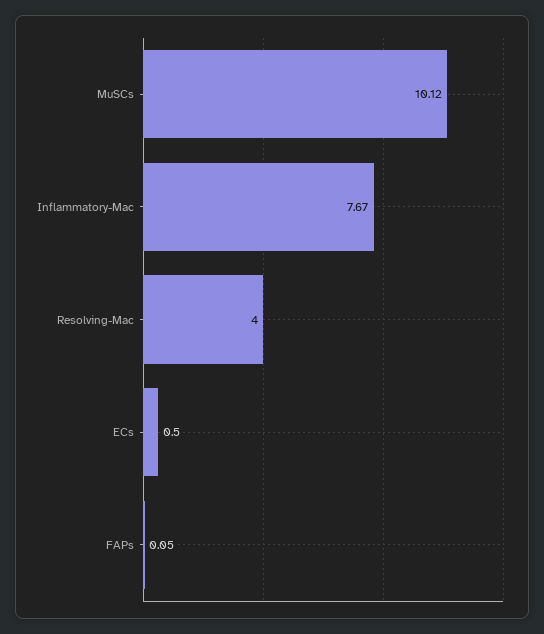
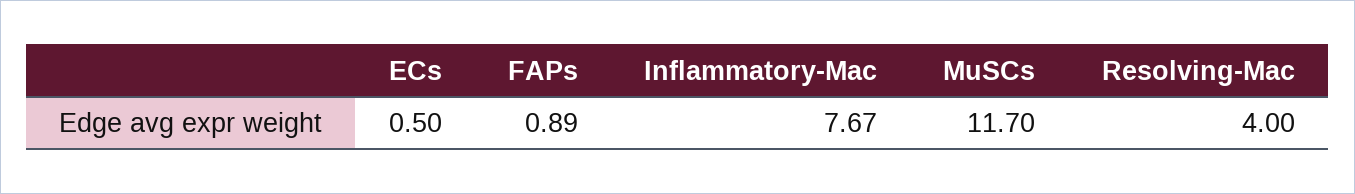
MuSCs: 10.12 -> 11.7
FAPs: 0.05 -> 0.89

